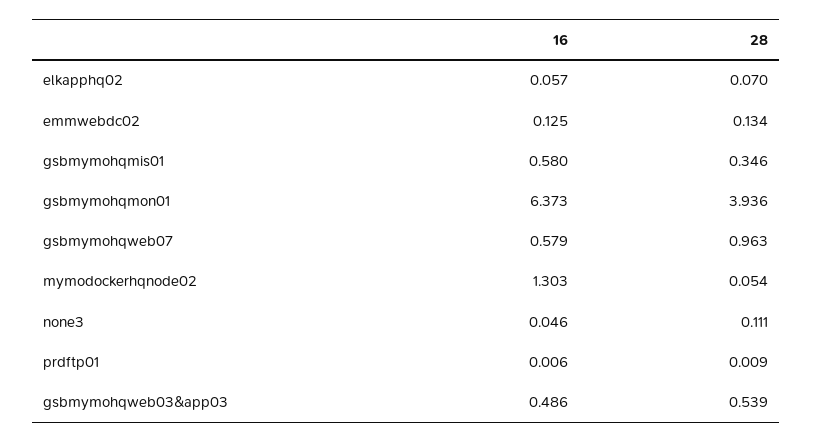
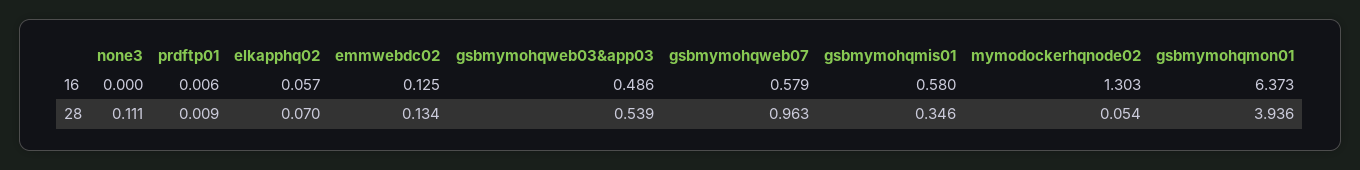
16, none3: 0.046 -> 0

